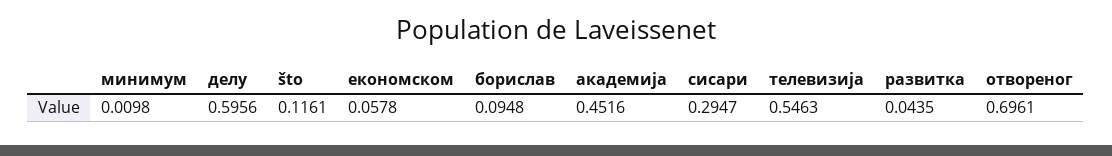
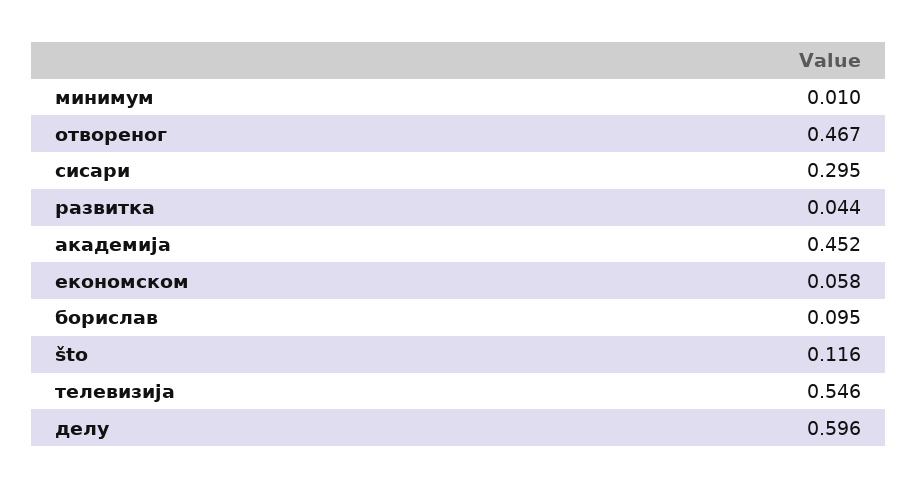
отвореног: 0.6961 -> 0.467

